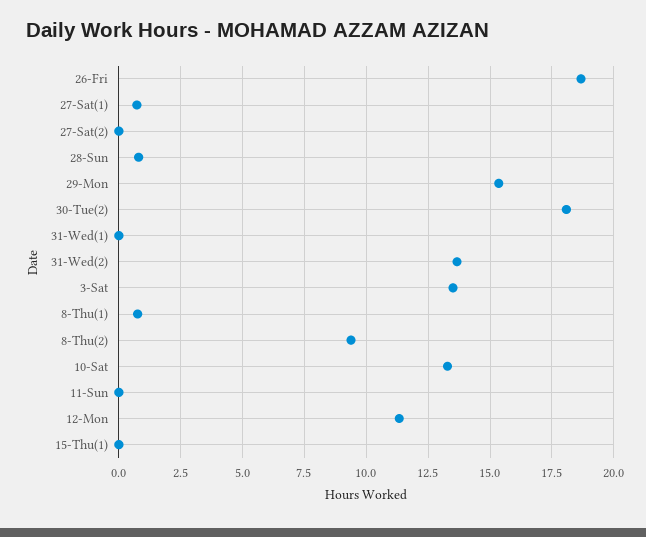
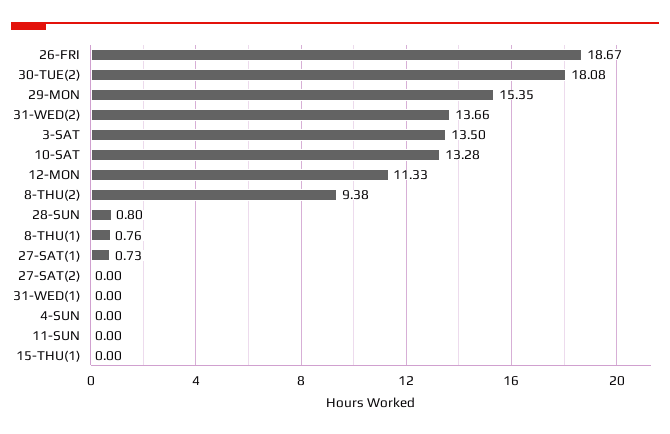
4-SUN: none -> 0

